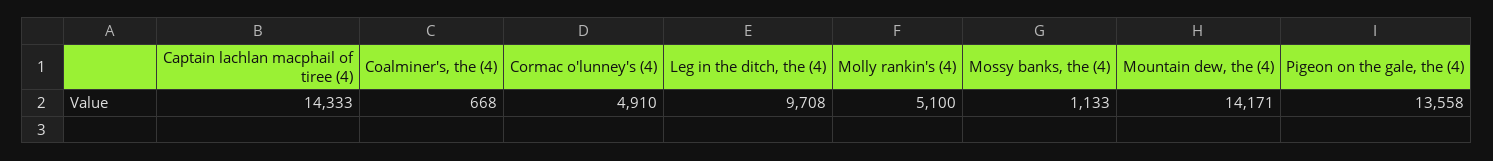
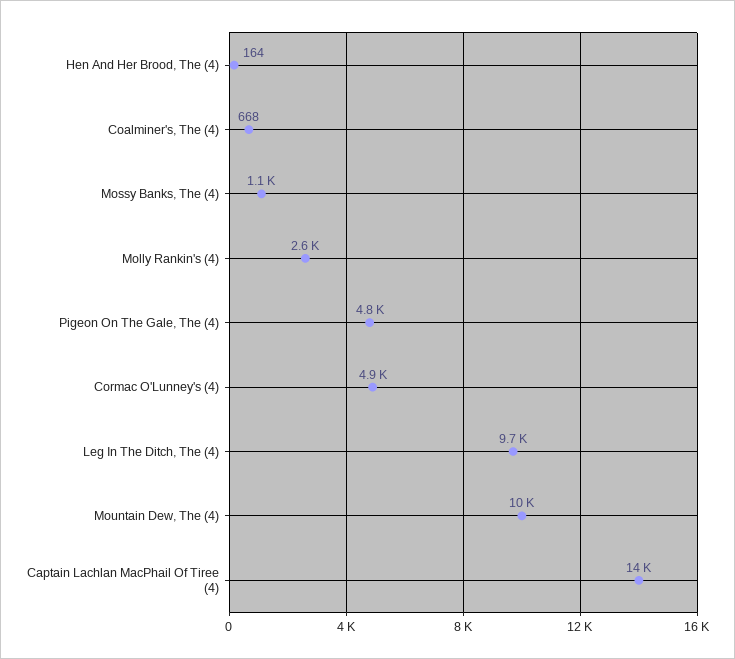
Molly rankin's (4): 5100 -> 2600
Mountain dew, the (4): 14171 -> 10000
Pigeon on the gale, the (4): 13558 -> 4800
Hen And Her Brood, The (4): none -> 164

